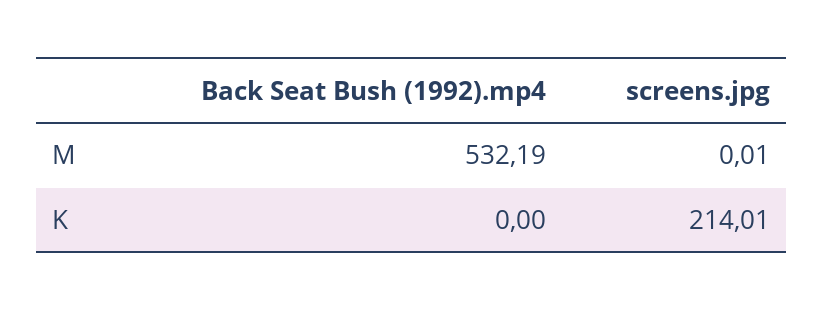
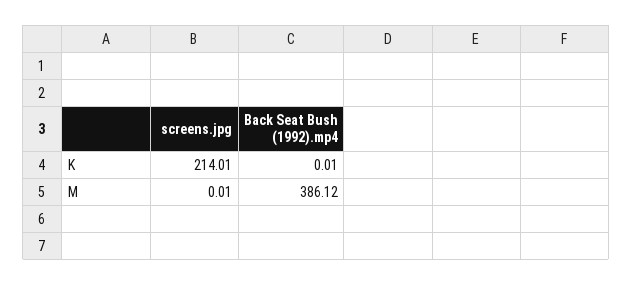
Back Seat Bush (1992).mp4, M: 532.19 -> 386.12
Back Seat Bush (1992).mp4, K: 0 -> 0.01

